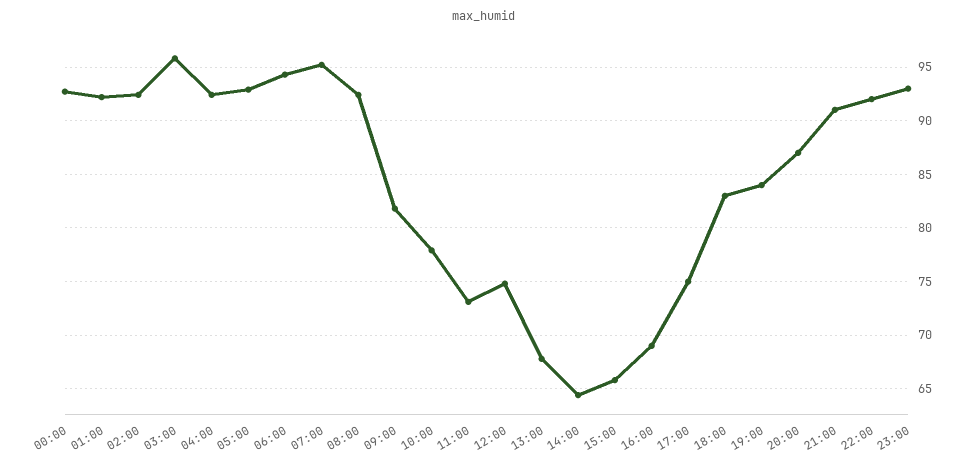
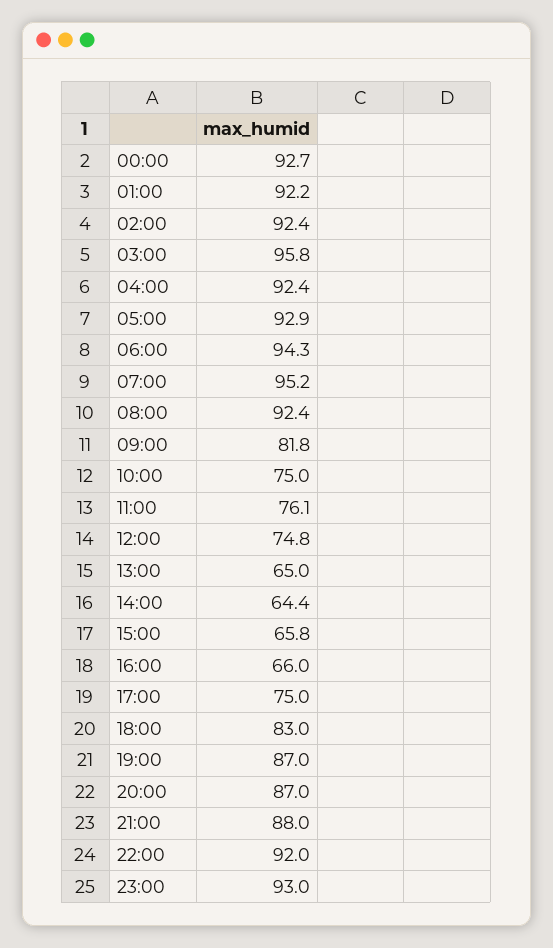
10:00: 78 -> 75
11:00: 73 -> 76.1
13:00: 68 -> 65
16:00: 69 -> 66
19:00: 84 -> 87
21:00: 91 -> 88

